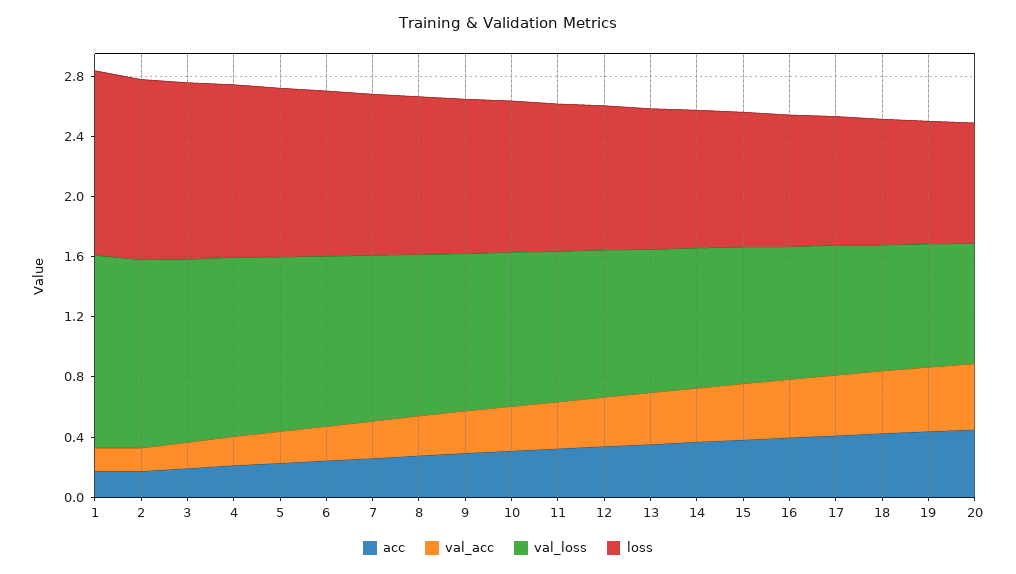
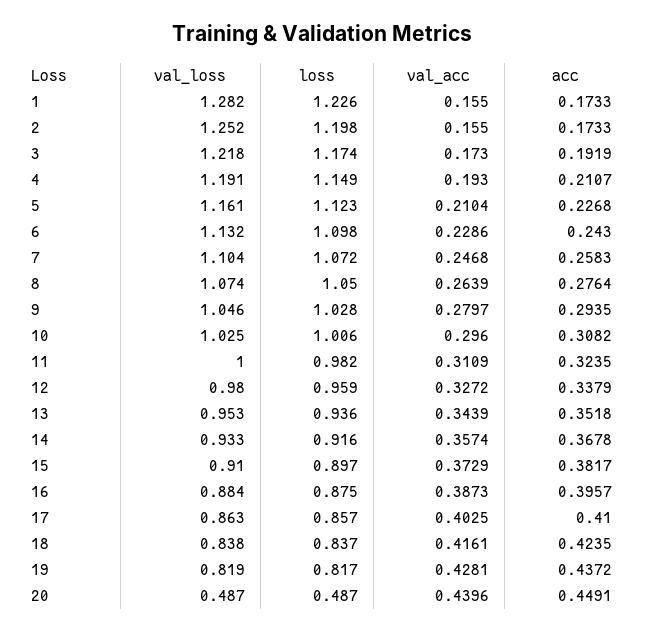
val_loss, 20: 0.8 -> 0.487
loss, 20: 0.8 -> 0.487

